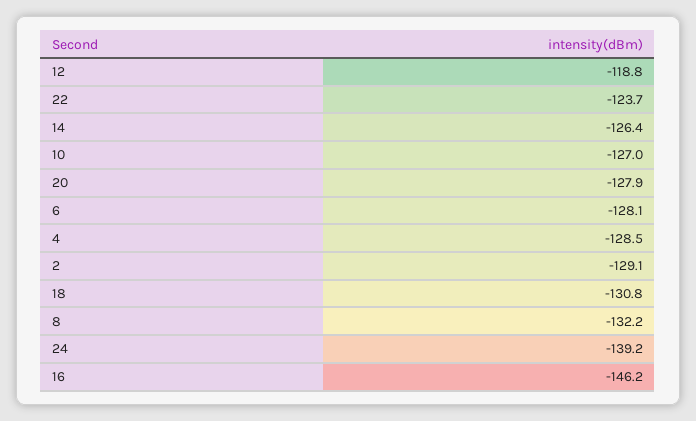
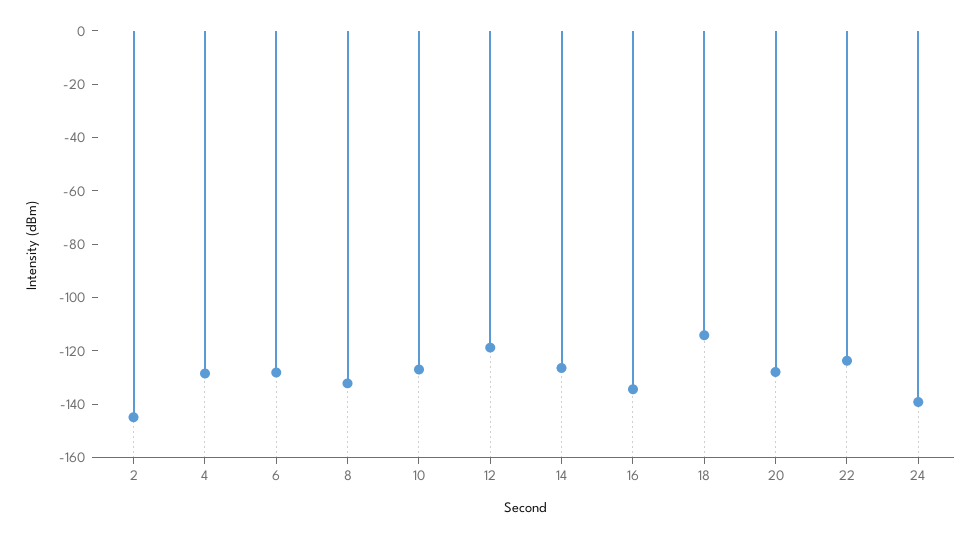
2: -129.1 -> -145
18: -130.8 -> -115
16: -146.2 -> -135

